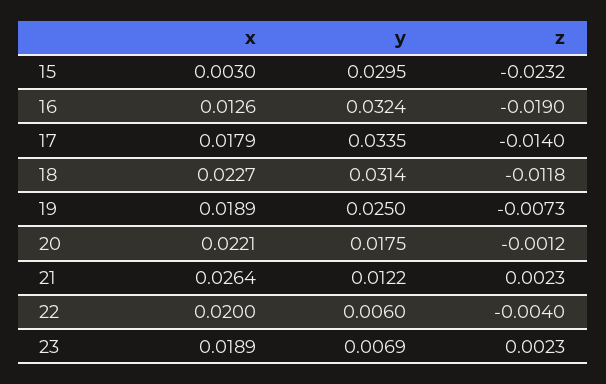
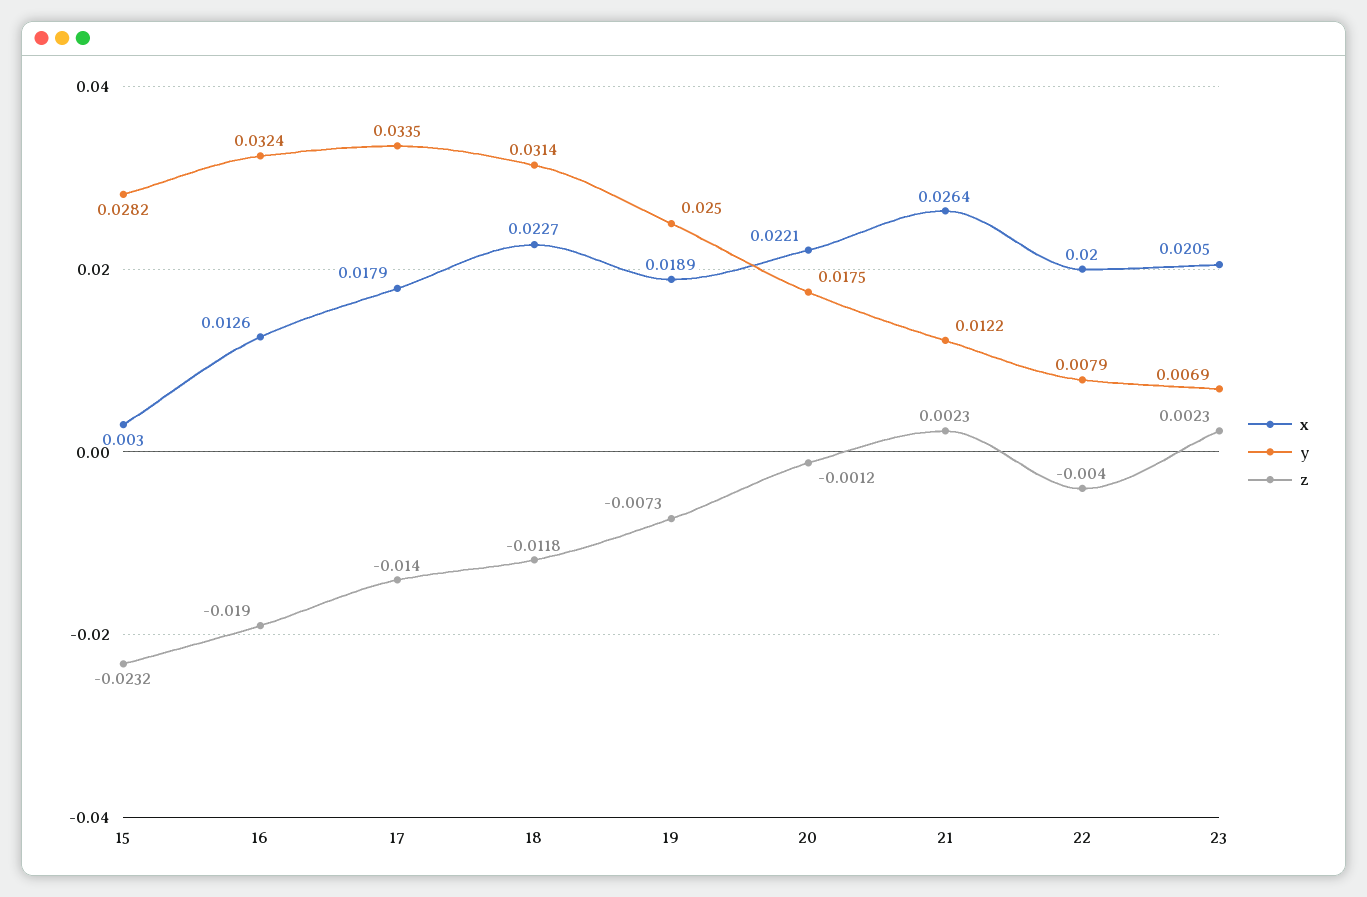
y, 15: 0.0295 -> 0.0282
y, 22: 0.006 -> 0.0079
x, 23: 0.0189 -> 0.0205

